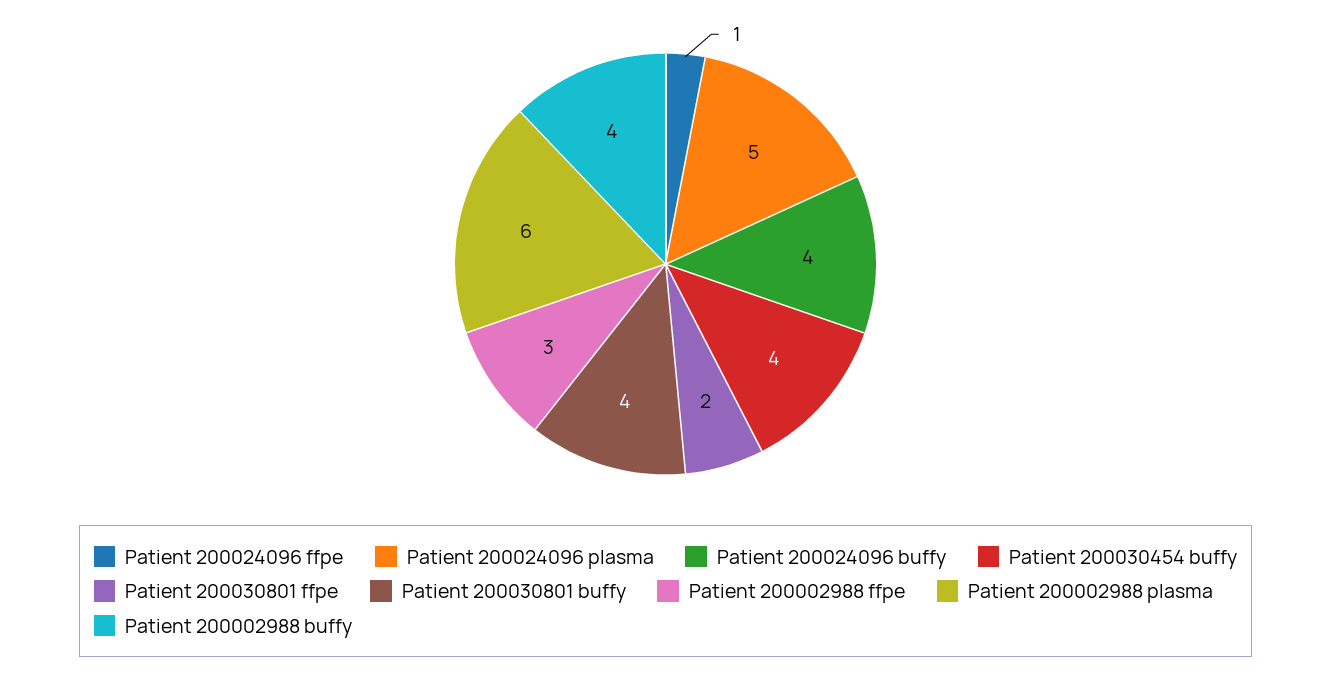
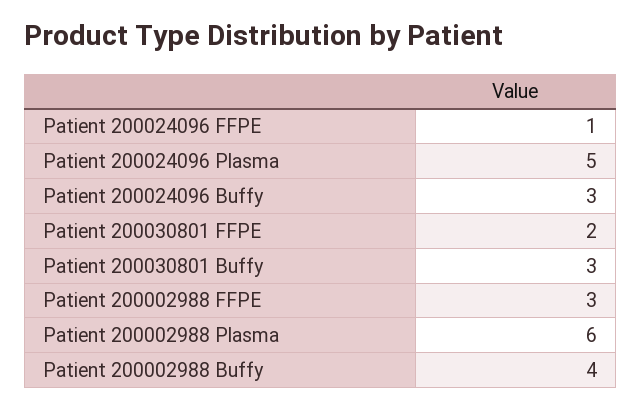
Patient 200024096 buffy: 4 -> 3
Patient 200030454 buffy: 4 -> none
Patient 200030801 buffy: 4 -> 3

